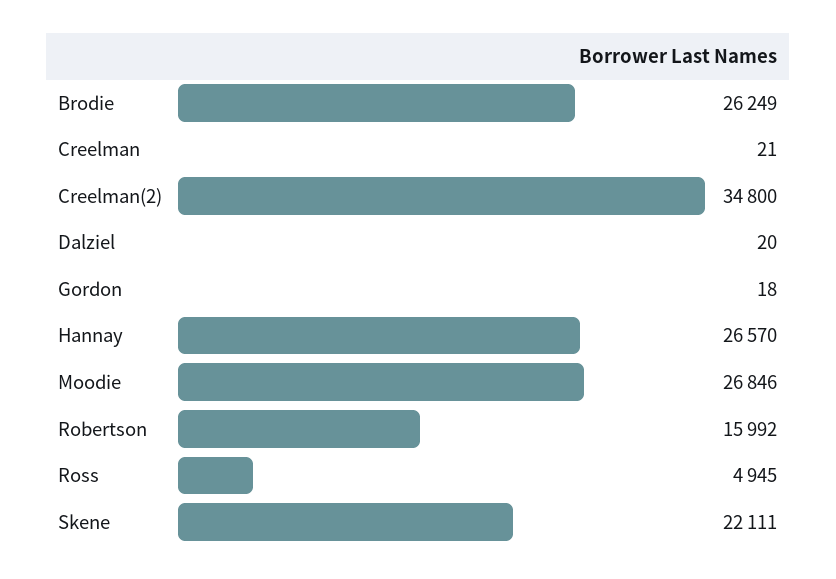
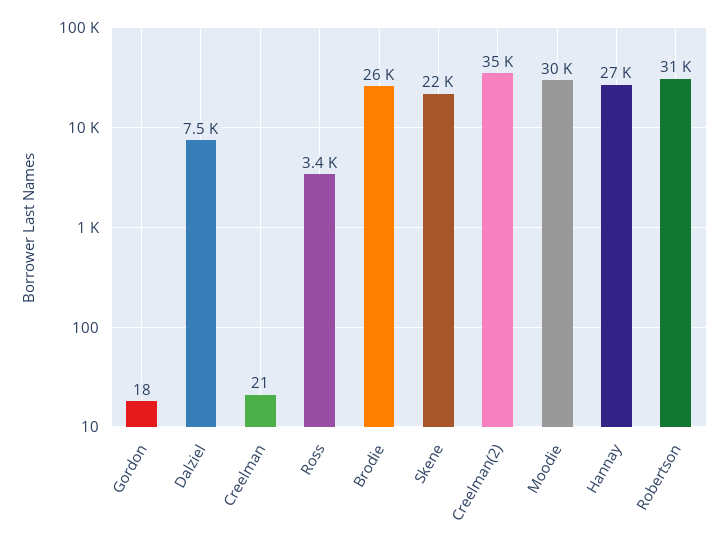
Dalziel: 20 -> 7500
Moodie: 26846 -> 30000
Robertson: 15992 -> 31000
Ross: 4945 -> 3400

